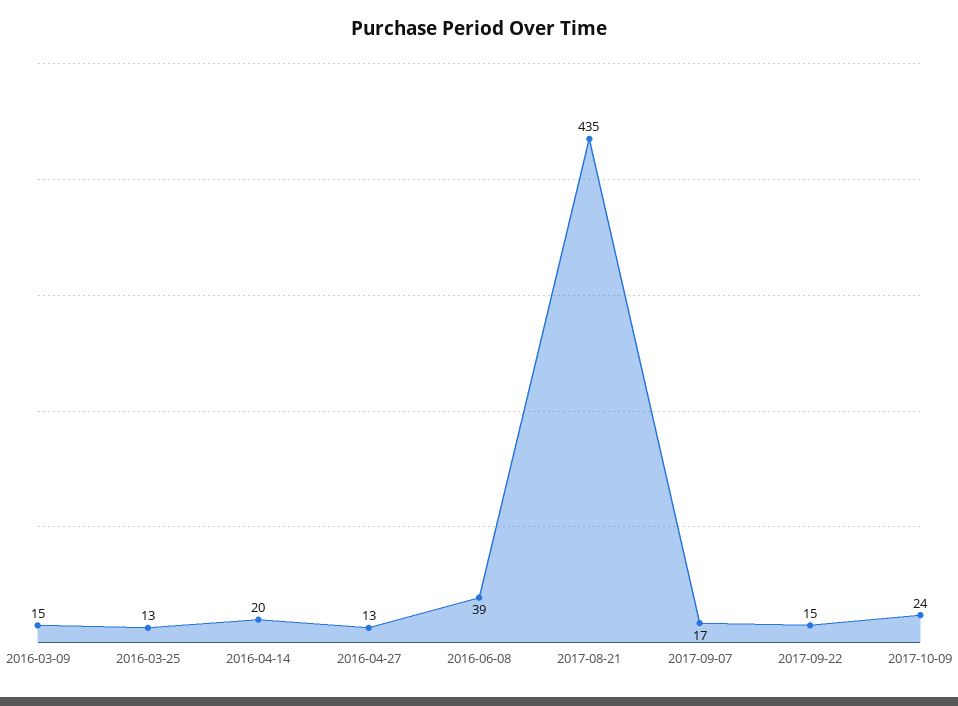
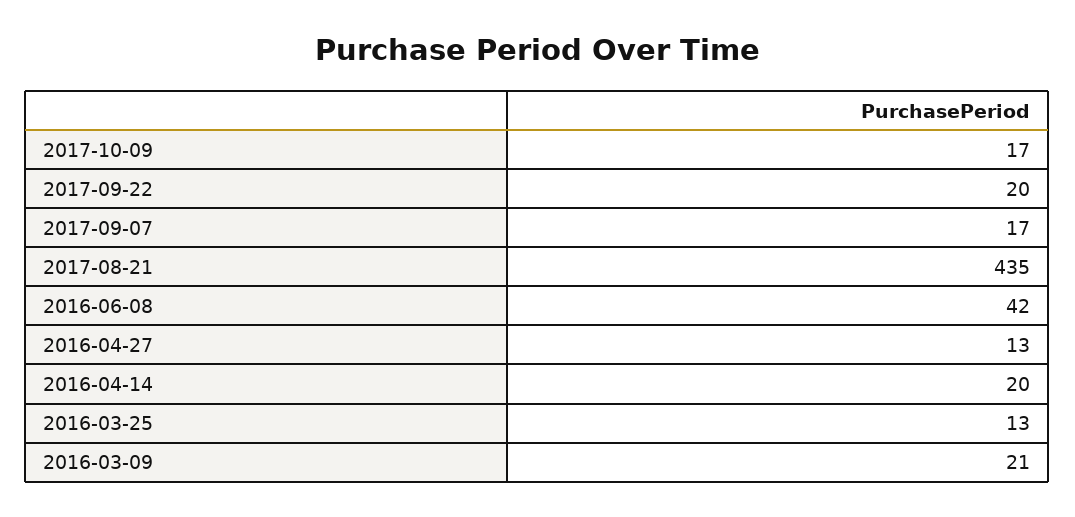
2016-03-09: 15 -> 21
2016-06-08: 39 -> 42
2017-09-22: 15 -> 20
2017-10-09: 24 -> 17

